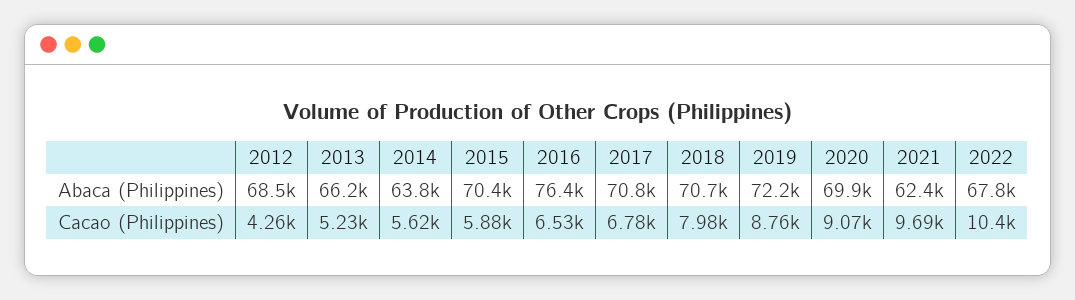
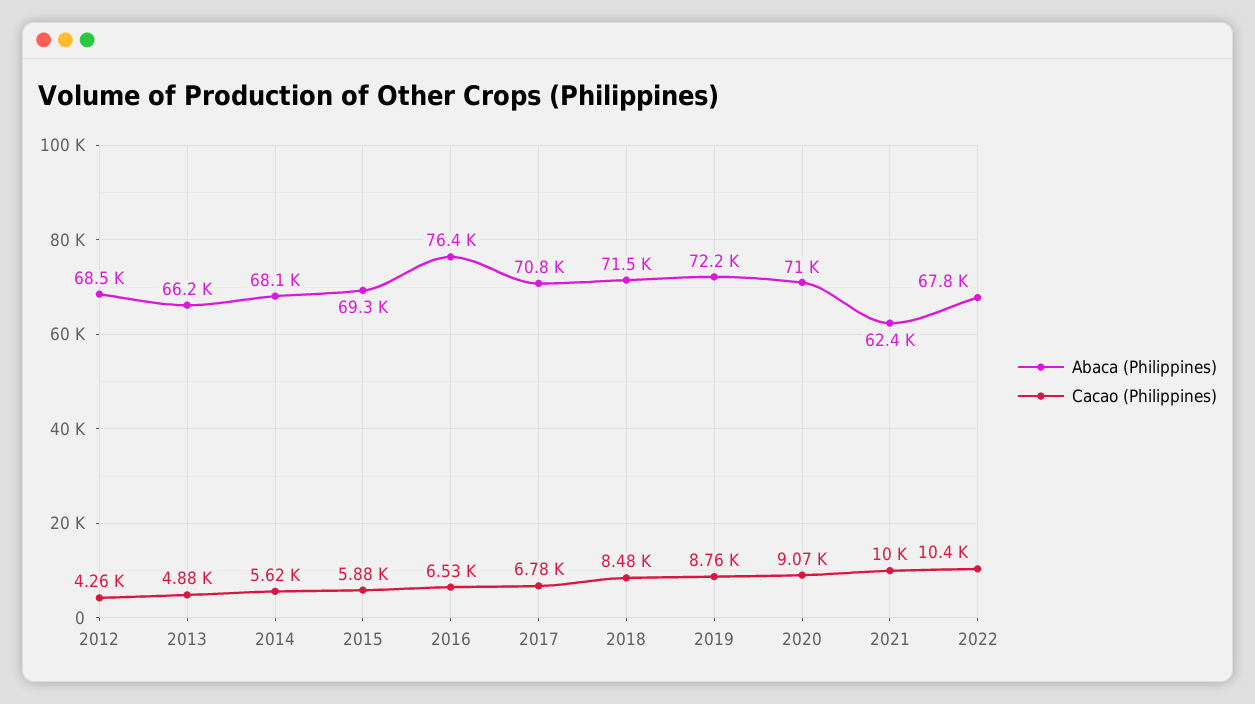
Abaca (Philippines), 2014: 63800 -> 68100
Abaca (Philippines), 2015: 70400 -> 69300
Abaca (Philippines), 2018: 70700 -> 71500
Abaca (Philippines), 2020: 69900 -> 71000
Cacao (Philippines), 2013: 5230 -> 4880
Cacao (Philippines), 2018: 7980 -> 8480
Cacao (Philippines), 2021: 9690 -> 10000

